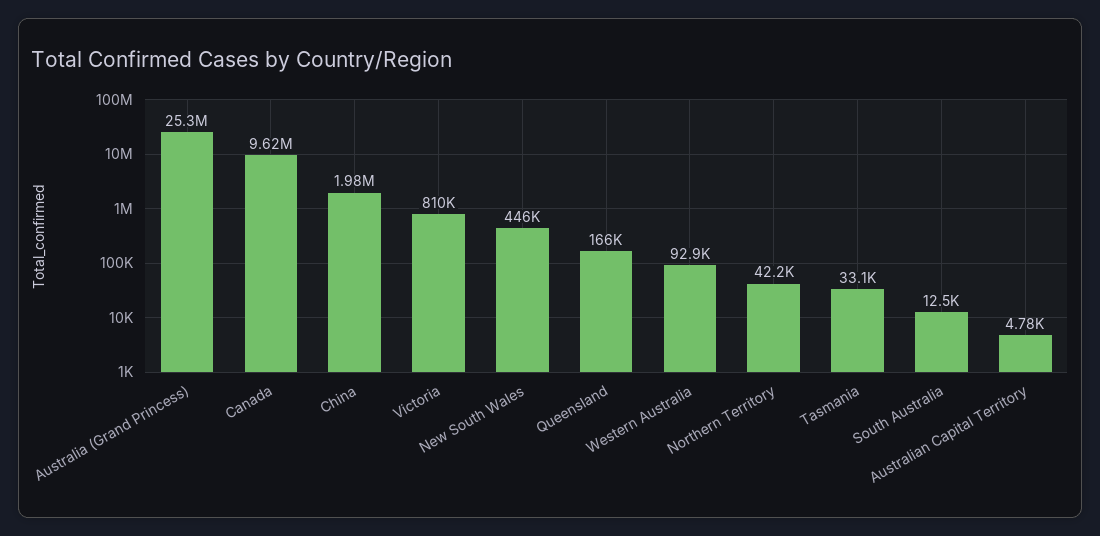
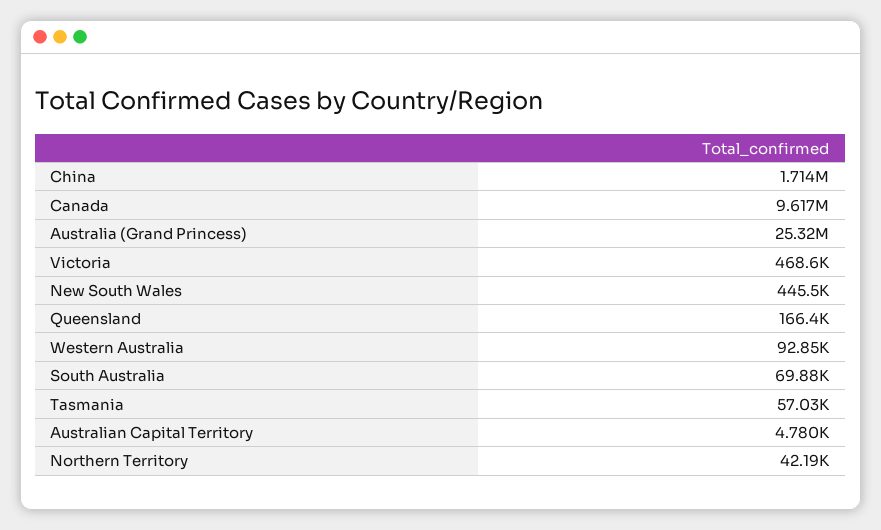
China: 1980000 -> 1714000
Victoria: 810000 -> 468600
Tasmania: 33100 -> 57030
South Australia: 12500 -> 69880

